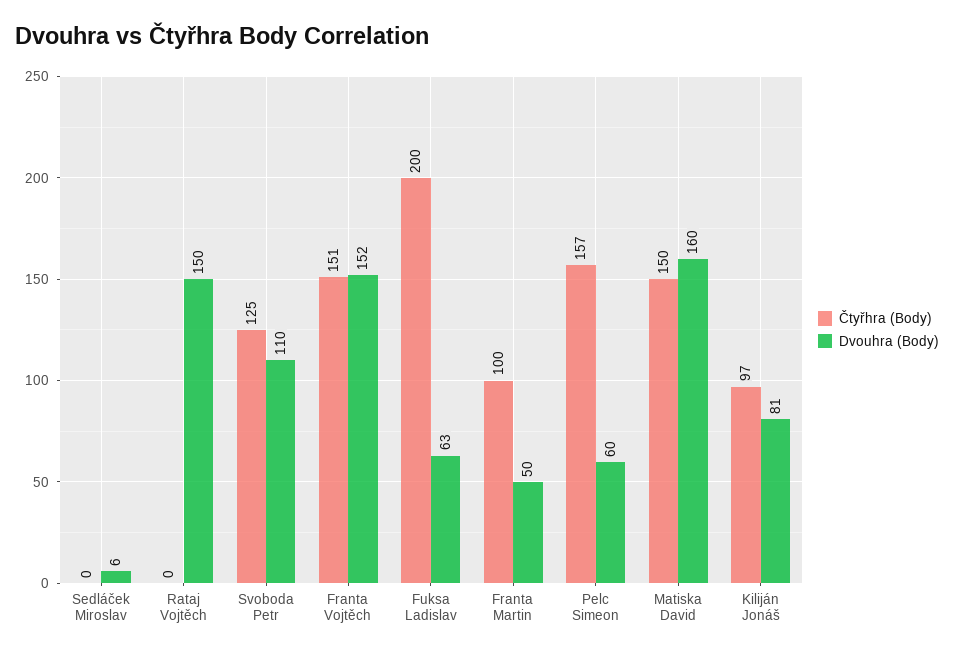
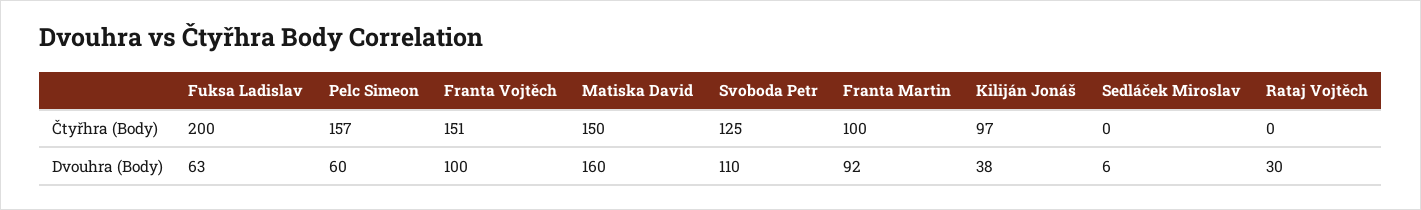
Dvouhra (Body), Rataj Vojtěch: 150 -> 30
Dvouhra (Body), Franta Vojtěch: 152 -> 100
Dvouhra (Body), Franta Martin: 50 -> 92
Dvouhra (Body), Kiliján Jonáš: 81 -> 38

